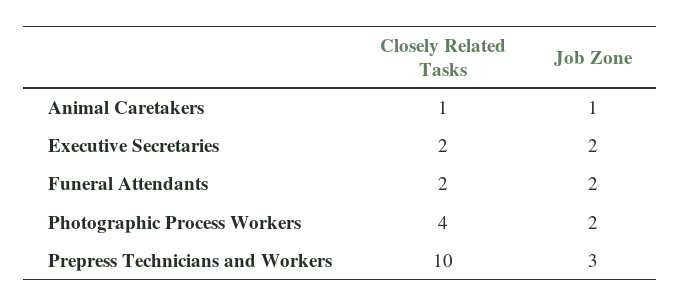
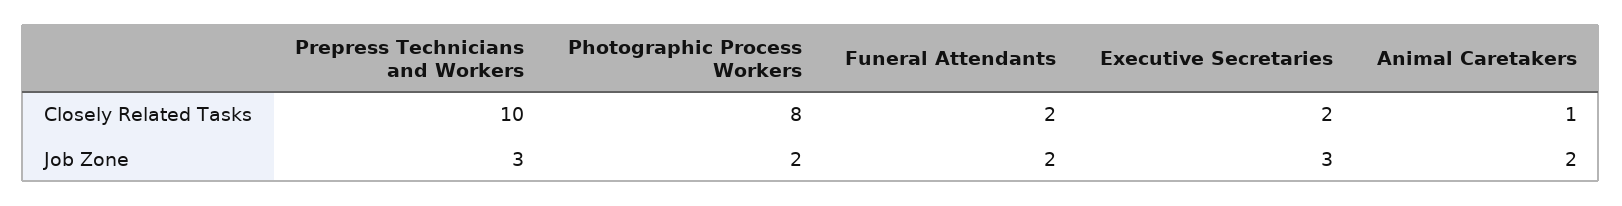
Job Zone, Animal Caretakers: 1 -> 2
Job Zone, Executive Secretaries: 2 -> 3
Closely Related Tasks, Photographic Process Workers: 4 -> 8

